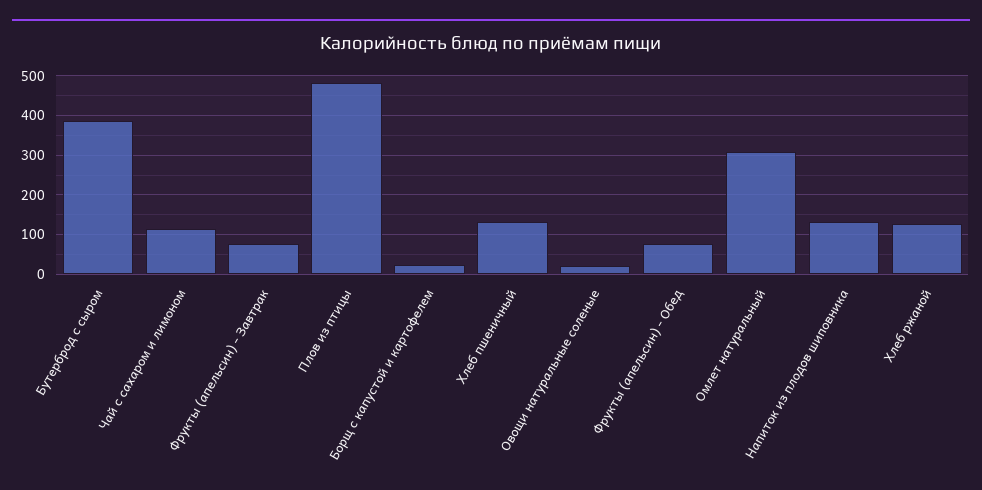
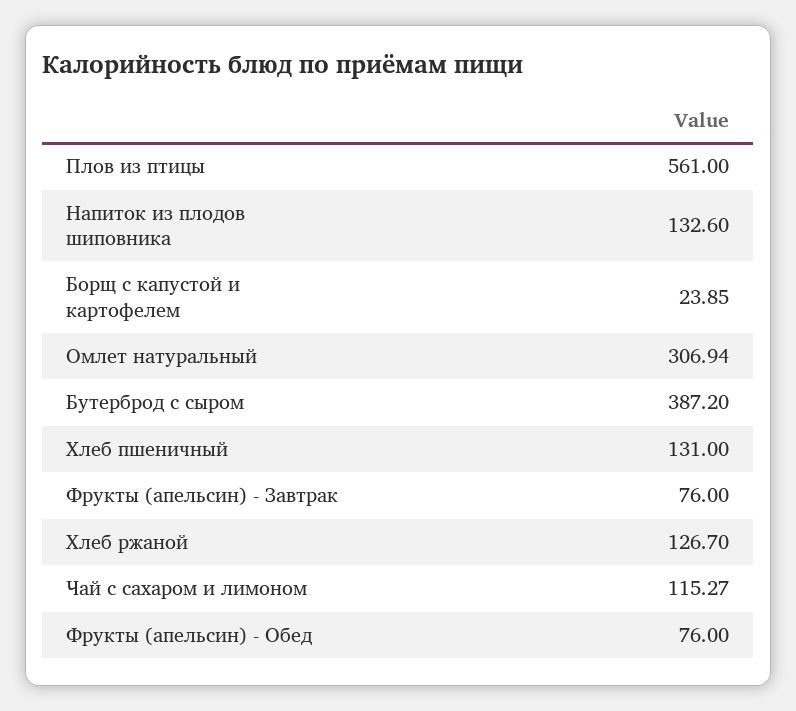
Плов из птицы: 480 -> 561
Овощи натуральные соленые: 20 -> none

